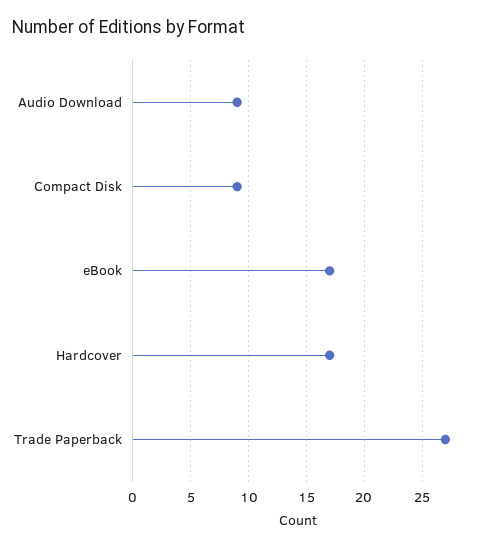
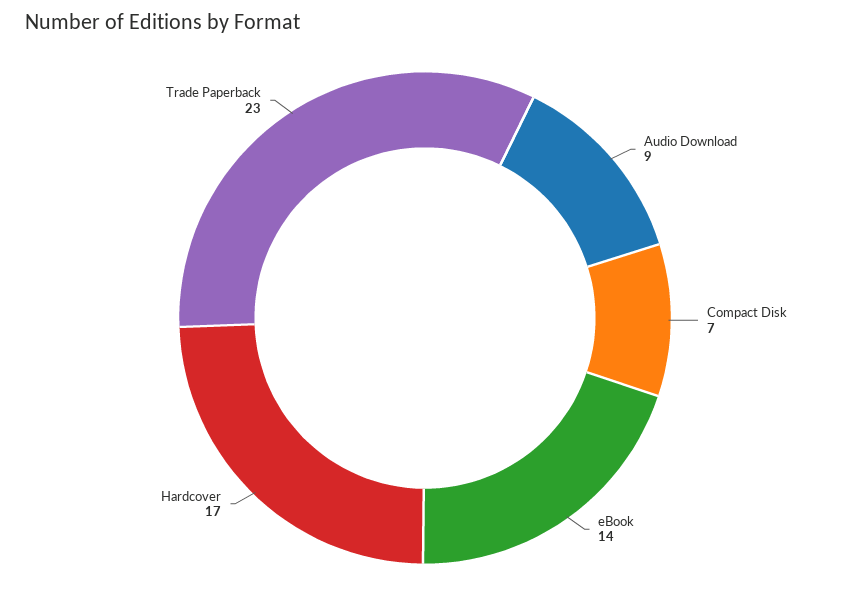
Compact Disk: 9 -> 7
eBook: 17 -> 14
Trade Paperback: 27 -> 23

